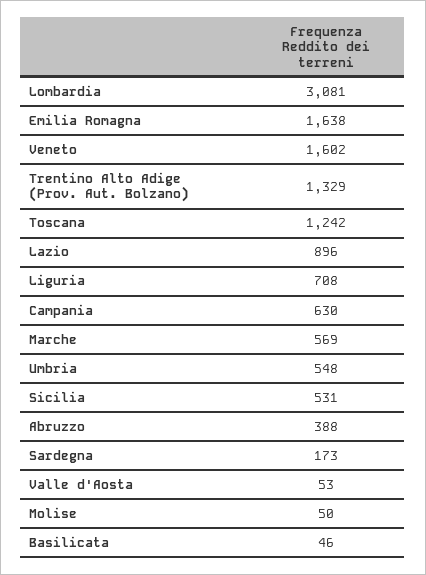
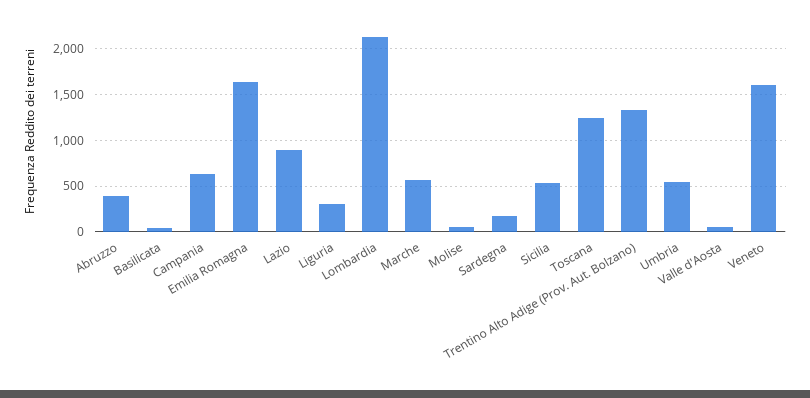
Lombardia: 3081 -> 2100
Liguria: 708 -> 300

